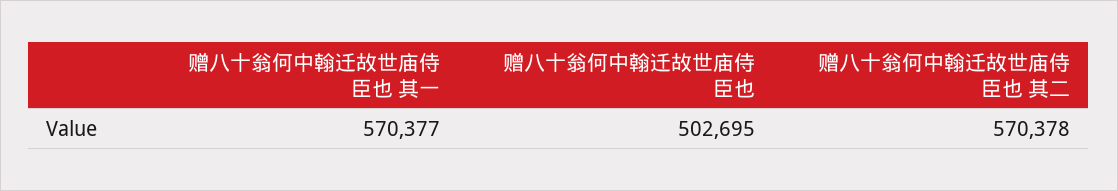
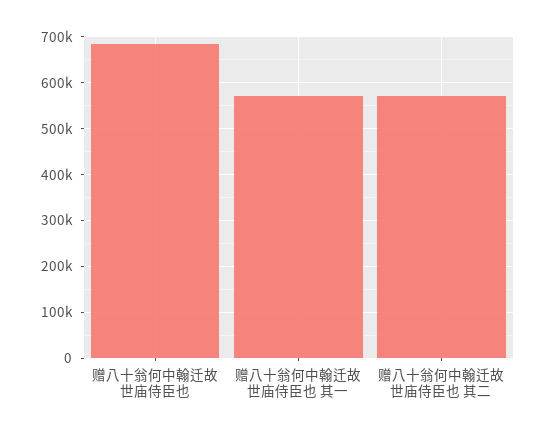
赠八十翁何中翰迁故世庙侍臣也: 502695 -> 680000

